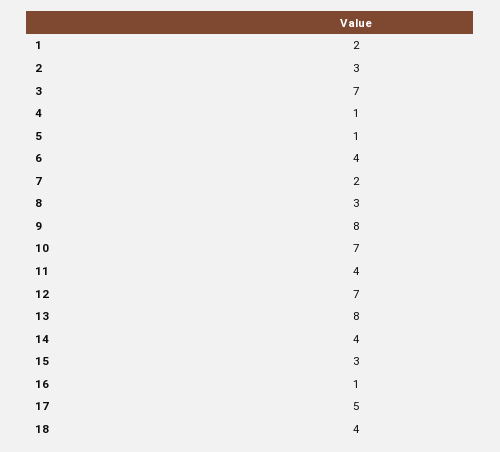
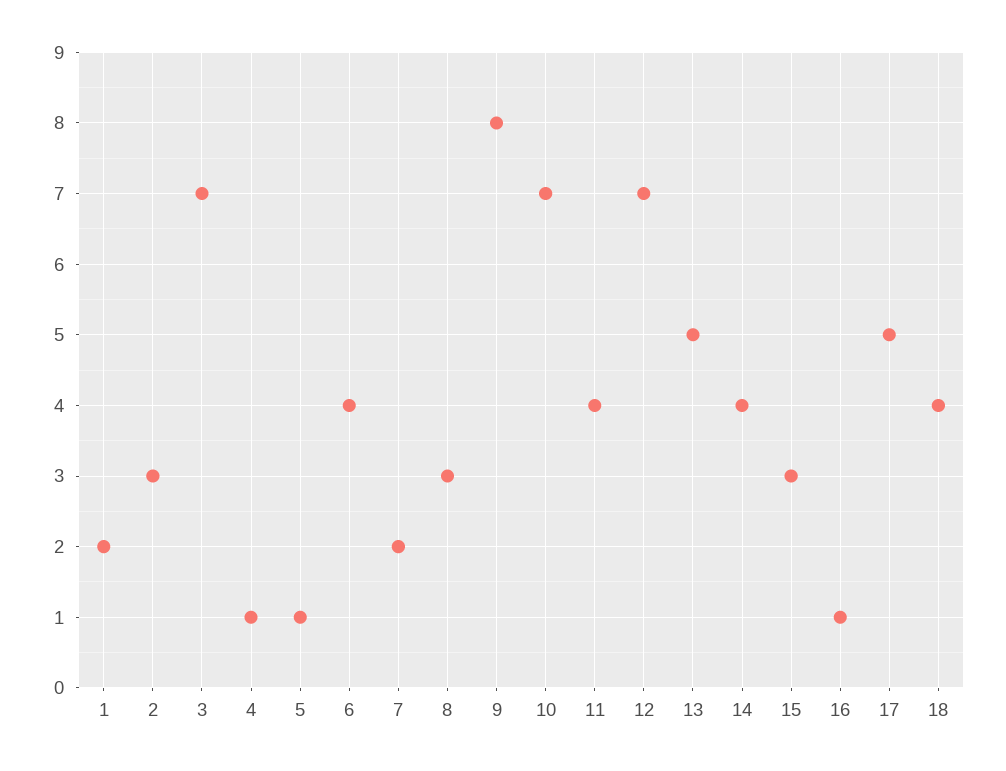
13: 8 -> 5

